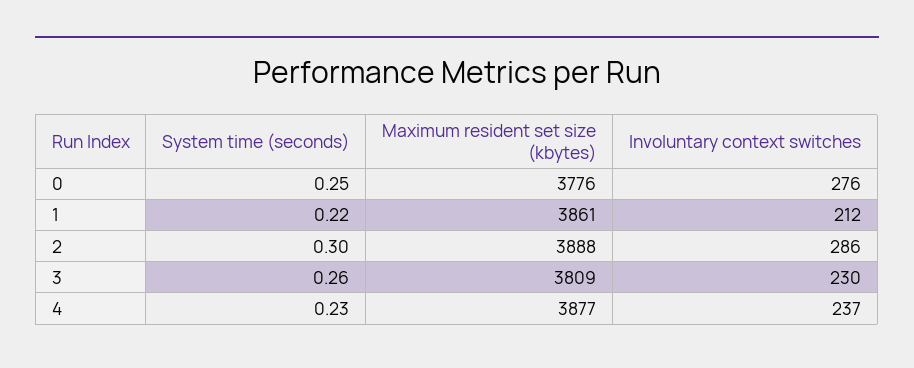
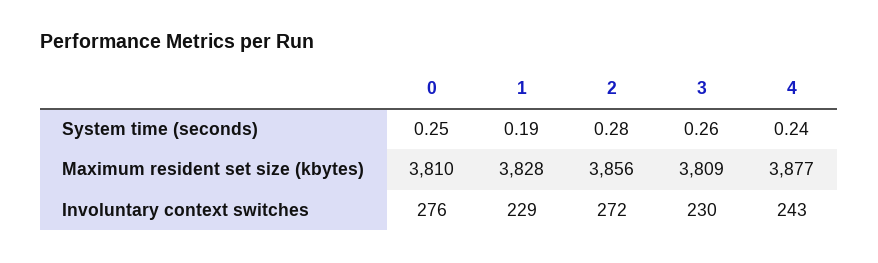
Maximum resident set size (kbytes), 0: 3776 -> 3810
System time (seconds), 1: 0.22 -> 0.19
Maximum resident set size (kbytes), 1: 3861 -> 3828
Involuntary context switches, 1: 212 -> 229
System time (seconds), 2: 0.3 -> 0.28
Maximum resident set size (kbytes), 2: 3888 -> 3856
Involuntary context switches, 2: 286 -> 272
System time (seconds), 4: 0.23 -> 0.24
Involuntary context switches, 4: 237 -> 243

